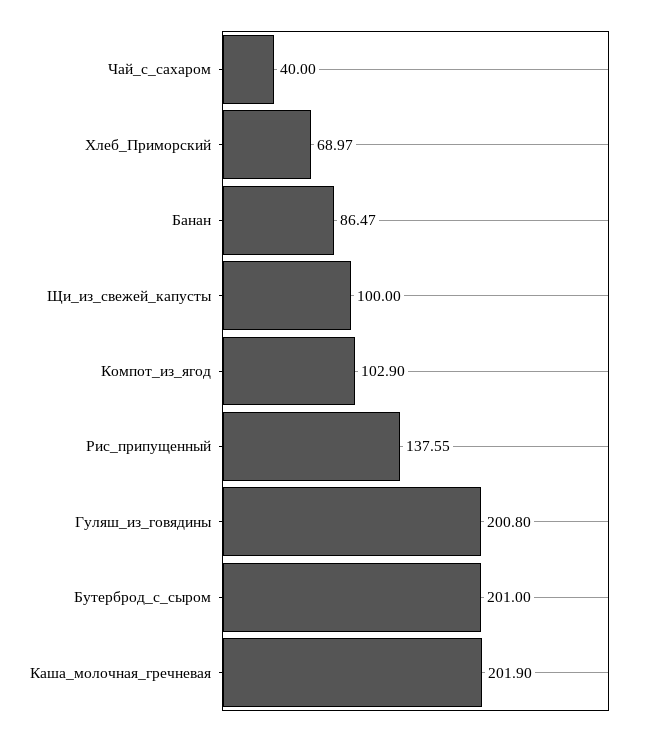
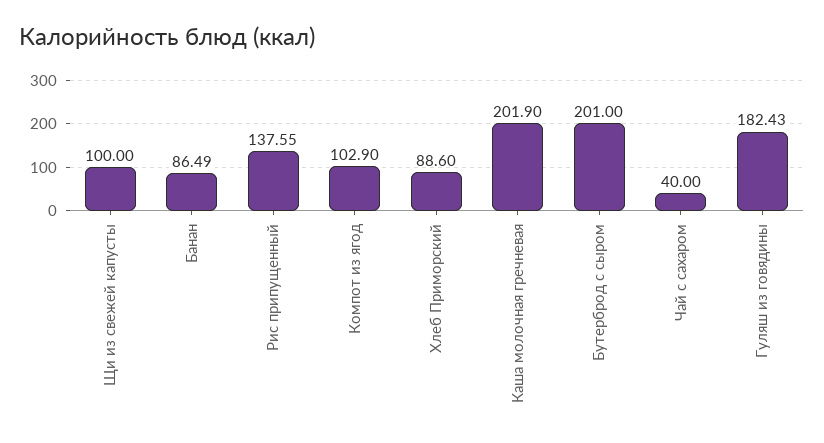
Хлеб_Приморский: 68.97 -> 88.6
Банан: 86.47 -> 86.49
Гуляш_из_говядины: 200.8 -> 182.43

